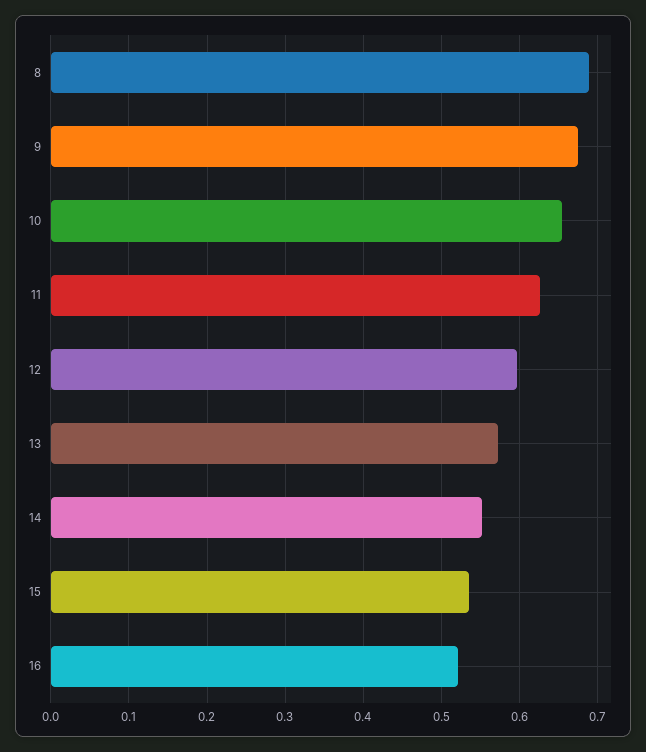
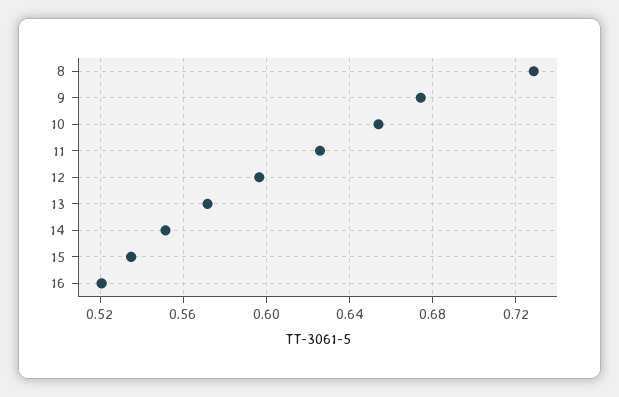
8: 0.69 -> 0.73

